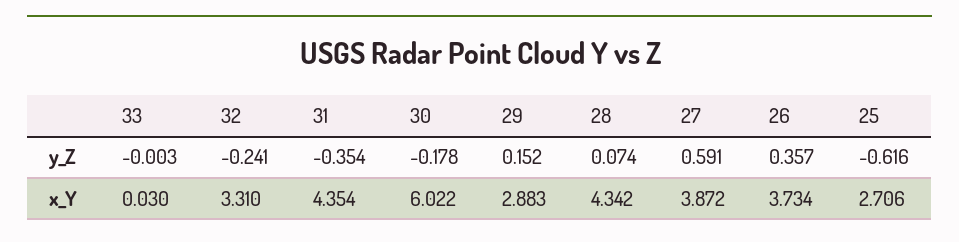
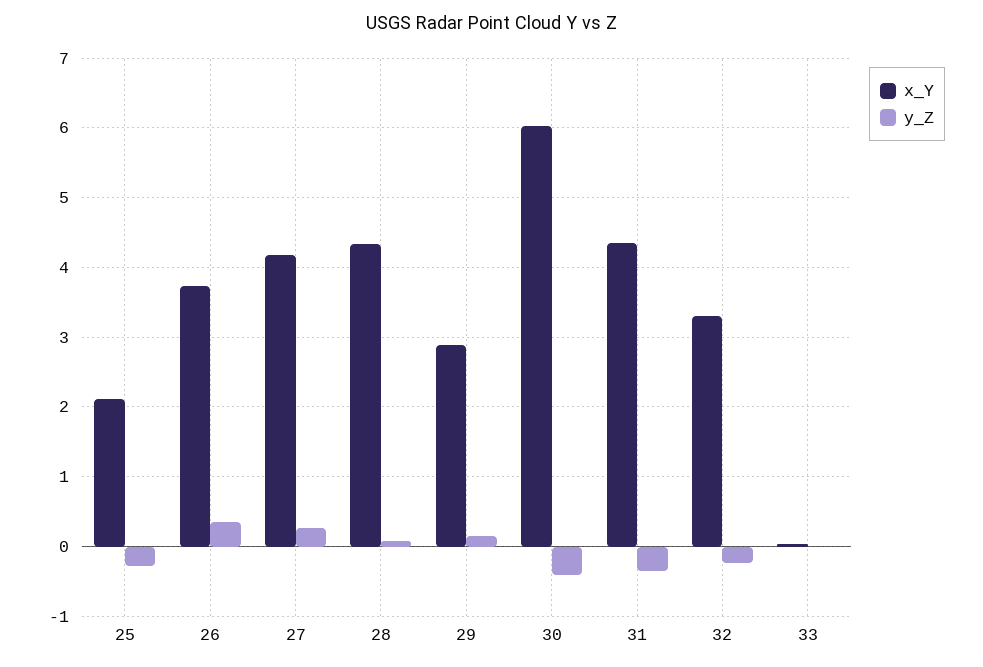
y_Z, 30: -0.178 -> -0.4
y_Z, 27: 0.591 -> 0.3
y_Z, 25: -0.616 -> -0.3
x_Y, 27: 3.872 -> 4.2
x_Y, 25: 2.706 -> 2.1

